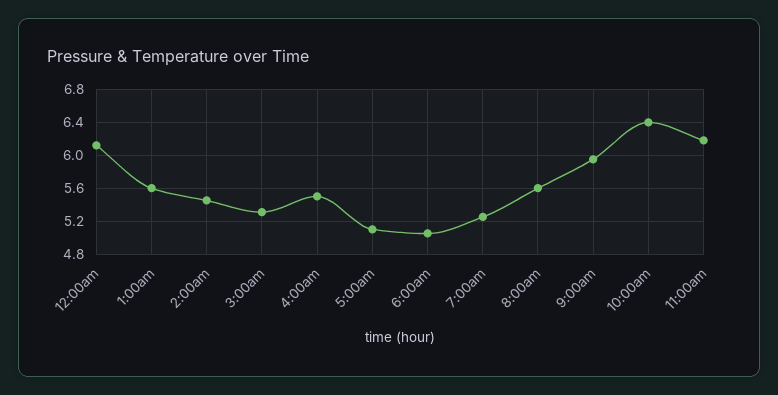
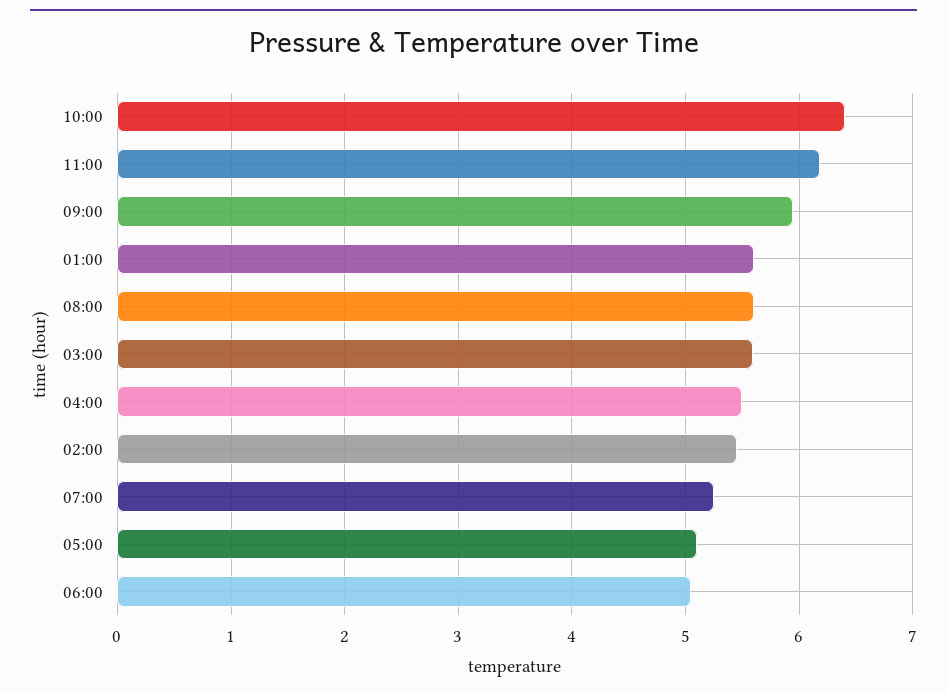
12:00am: 6.1 -> none
3:00am: 5.3 -> 5.6

